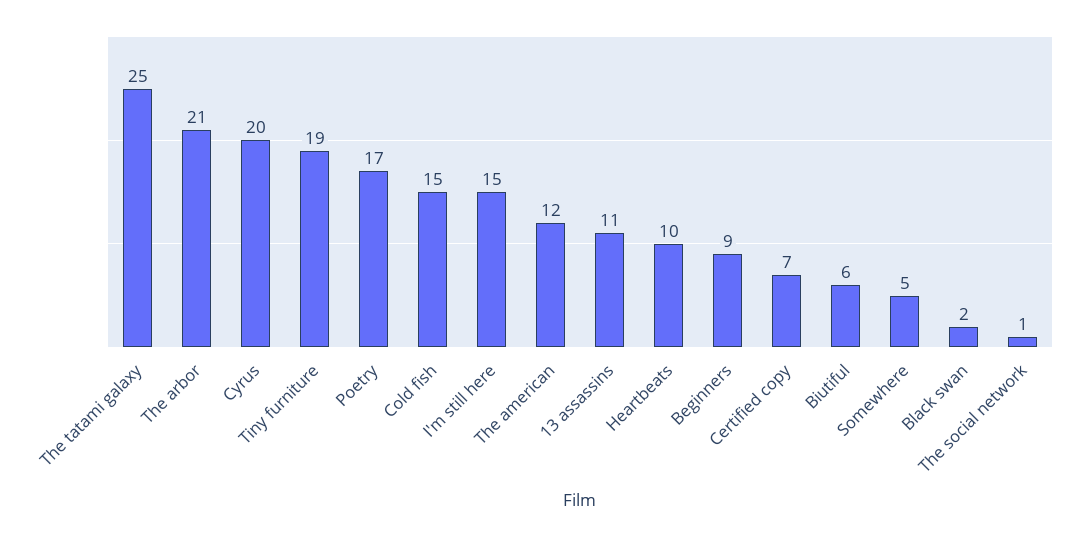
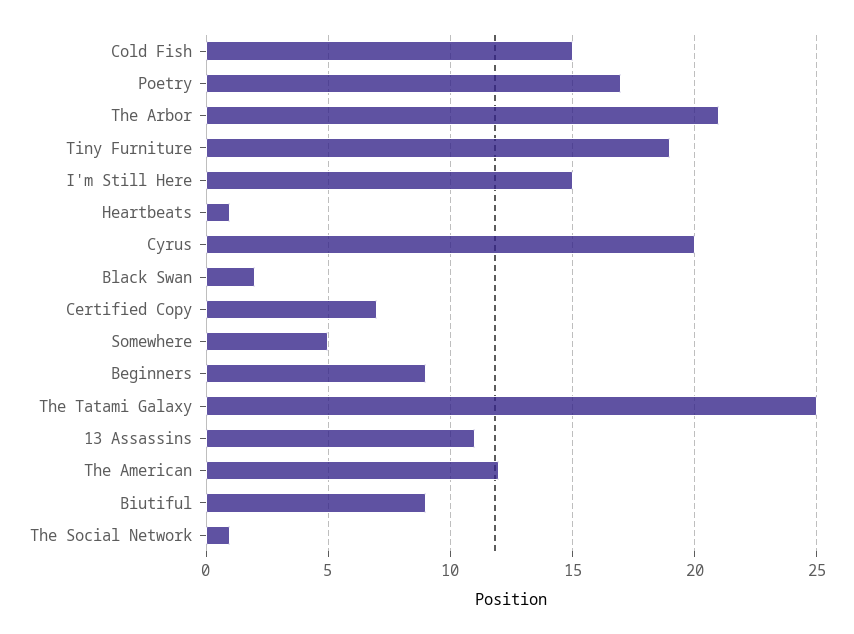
Heartbeats: 10 -> 1
Biutiful: 6 -> 9

